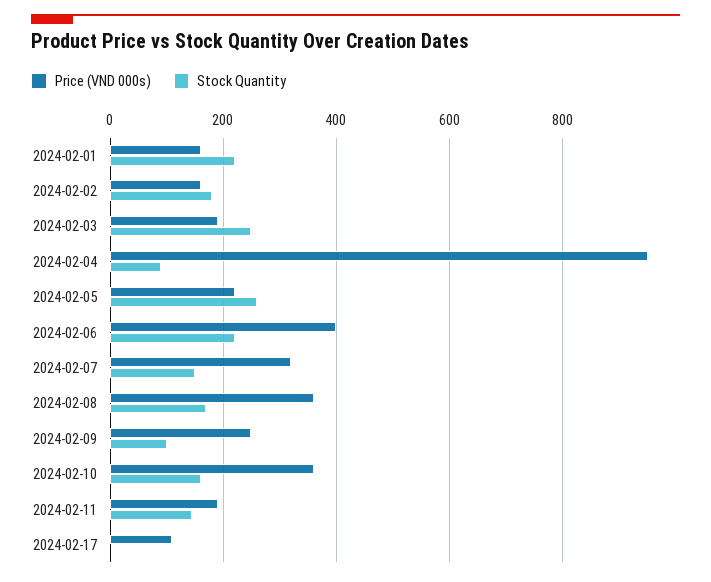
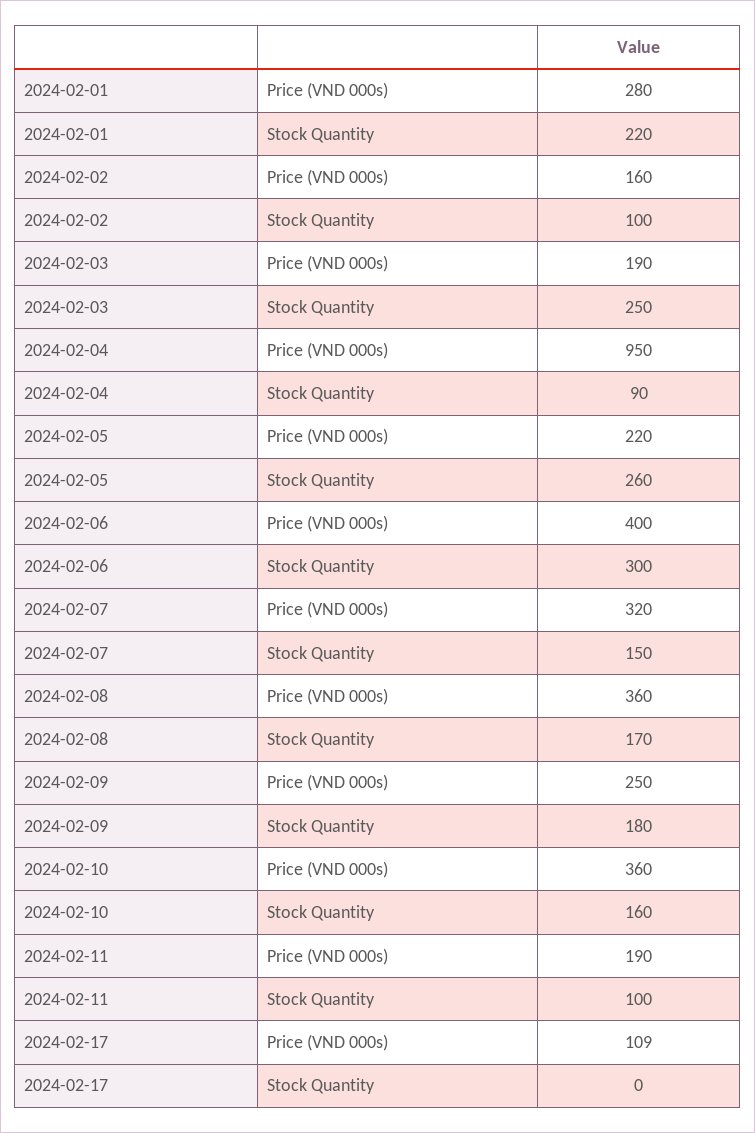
Price (VND 000s), 2024-02-01: 160 -> 280
Stock Quantity, 2024-02-02: 180 -> 100
Stock Quantity, 2024-02-06: 220 -> 300
Stock Quantity, 2024-02-09: 100 -> 180
Stock Quantity, 2024-02-11: 140 -> 100

